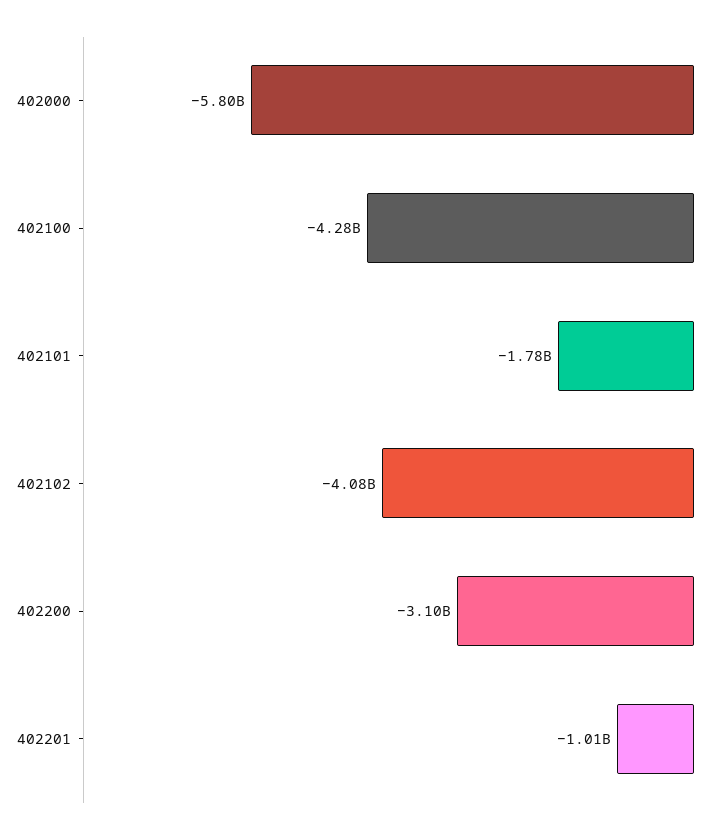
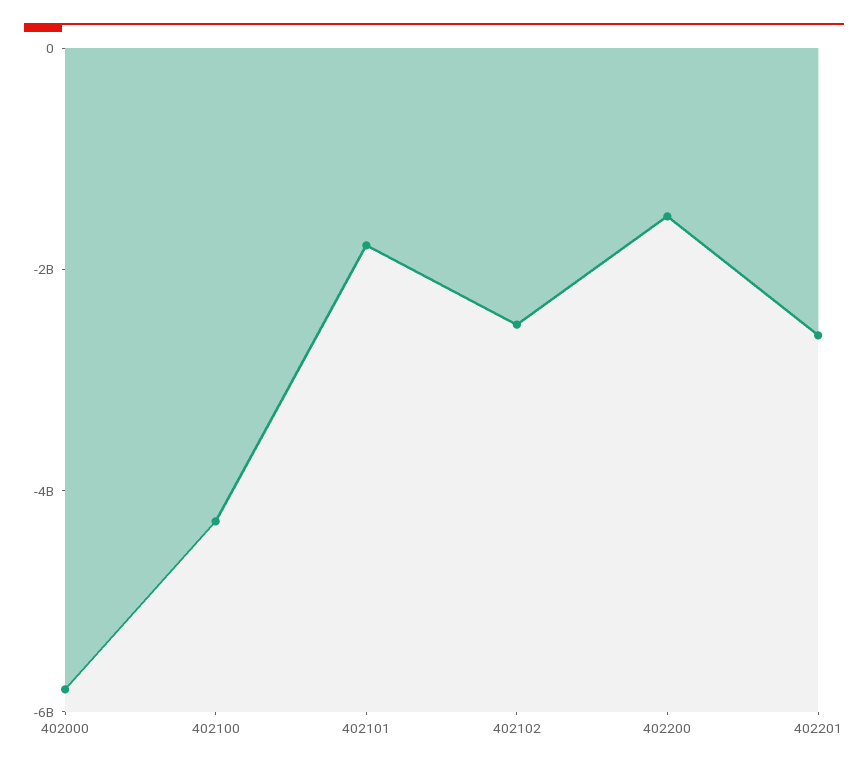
402102: -4080000000 -> -2500000000
402200: -3100000000 -> -1500000000
402201: -1010000000 -> -2500000000

